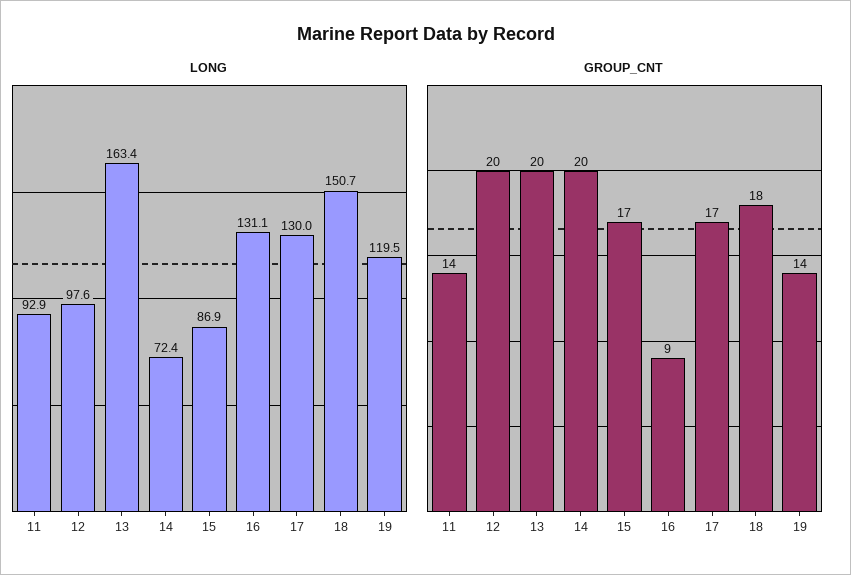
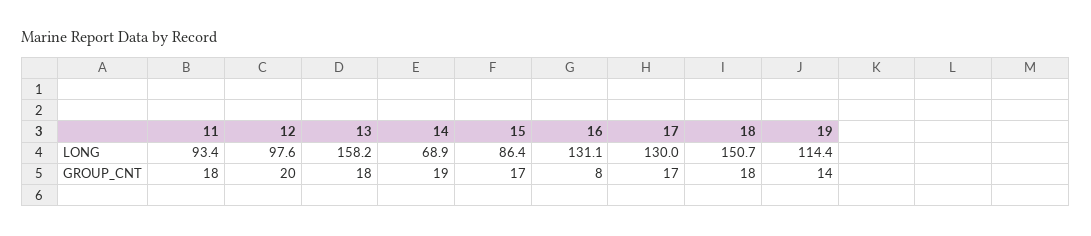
LONG, 11: 92.9 -> 93.4
LONG, 13: 163.4 -> 158.2
LONG, 14: 72.4 -> 68.9
LONG, 15: 86.9 -> 86.4
LONG, 19: 119.5 -> 114.4
GROUP_CNT, 11: 14 -> 18
GROUP_CNT, 13: 20 -> 18
GROUP_CNT, 14: 20 -> 19
GROUP_CNT, 16: 9 -> 8

